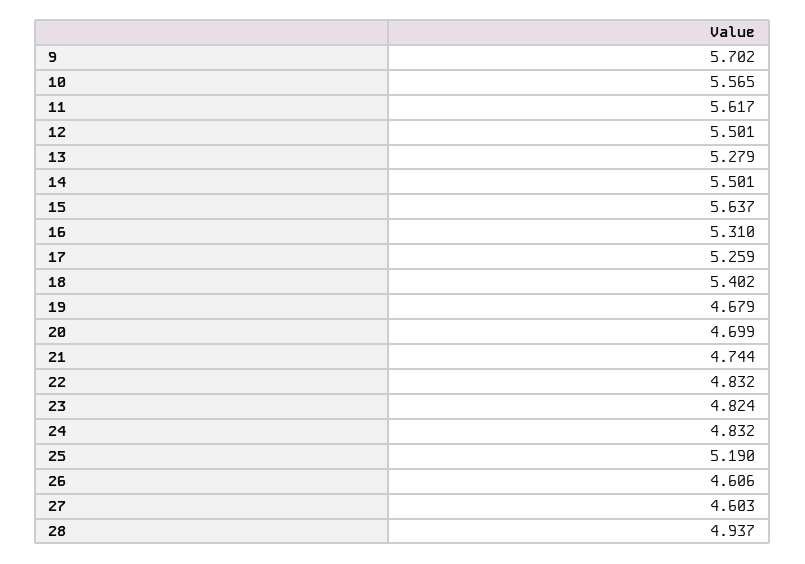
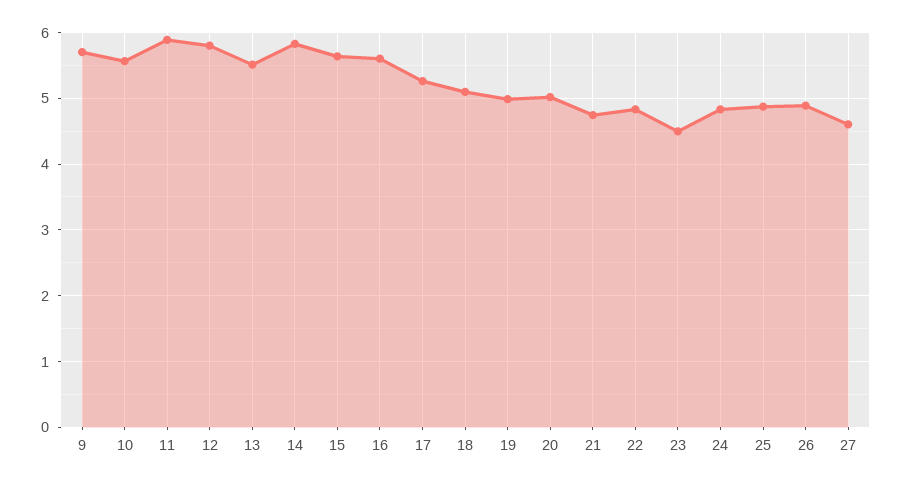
11: 5.617 -> 5.9
12: 5.501 -> 5.8
13: 5.279 -> 5.5
14: 5.501 -> 5.8
16: 5.31 -> 5.6
18: 5.402 -> 5.1
19: 4.679 -> 5
20: 4.699 -> 5
23: 4.824 -> 4.5
25: 5.19 -> 4.9
26: 4.606 -> 4.9
28: 4.937 -> none

